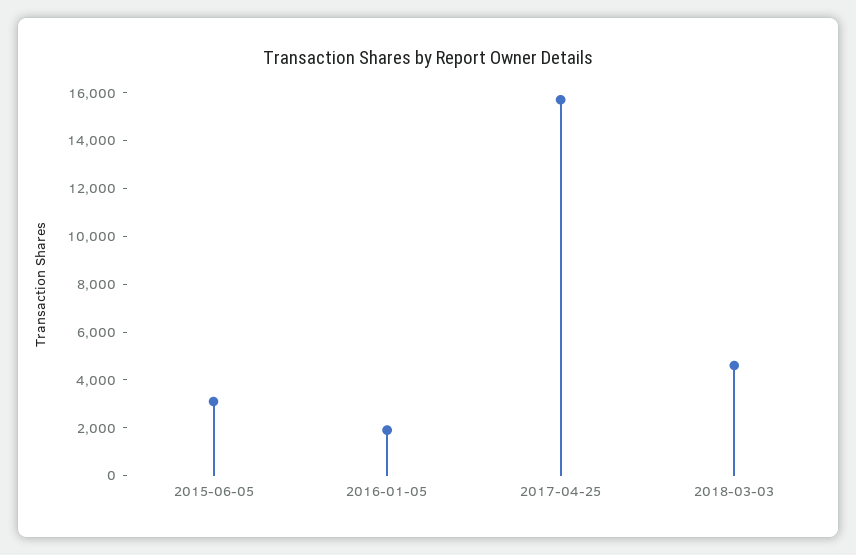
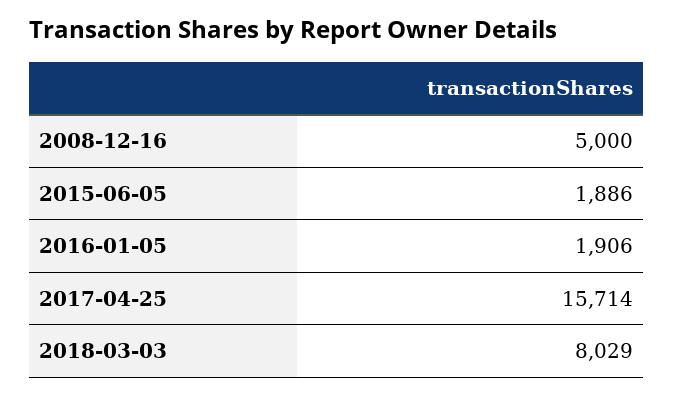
2015-06-05: 3000 -> 1886
2018-03-03: 4500 -> 8029
2008-12-16: none -> 5000

